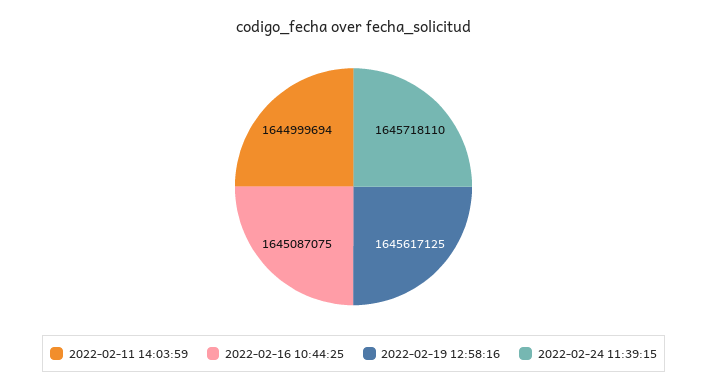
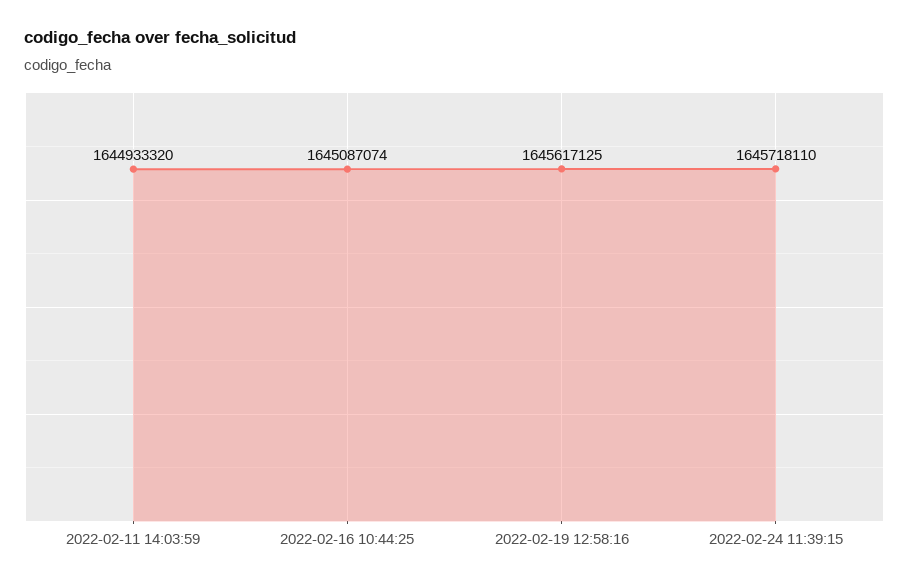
2022-02-11 14:03:59: 1644999694 -> 1644933320
2022-02-16 10:44:25: 1645087075 -> 1645087074

